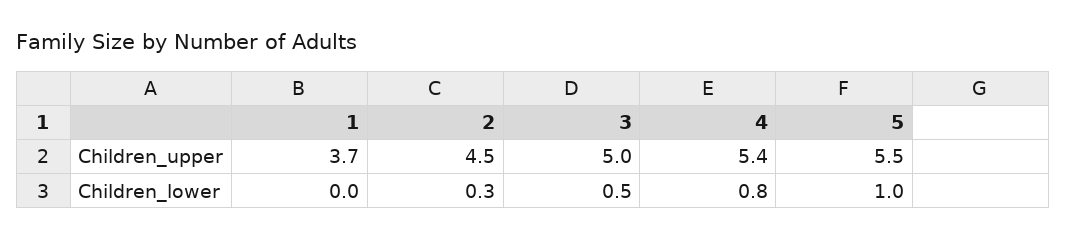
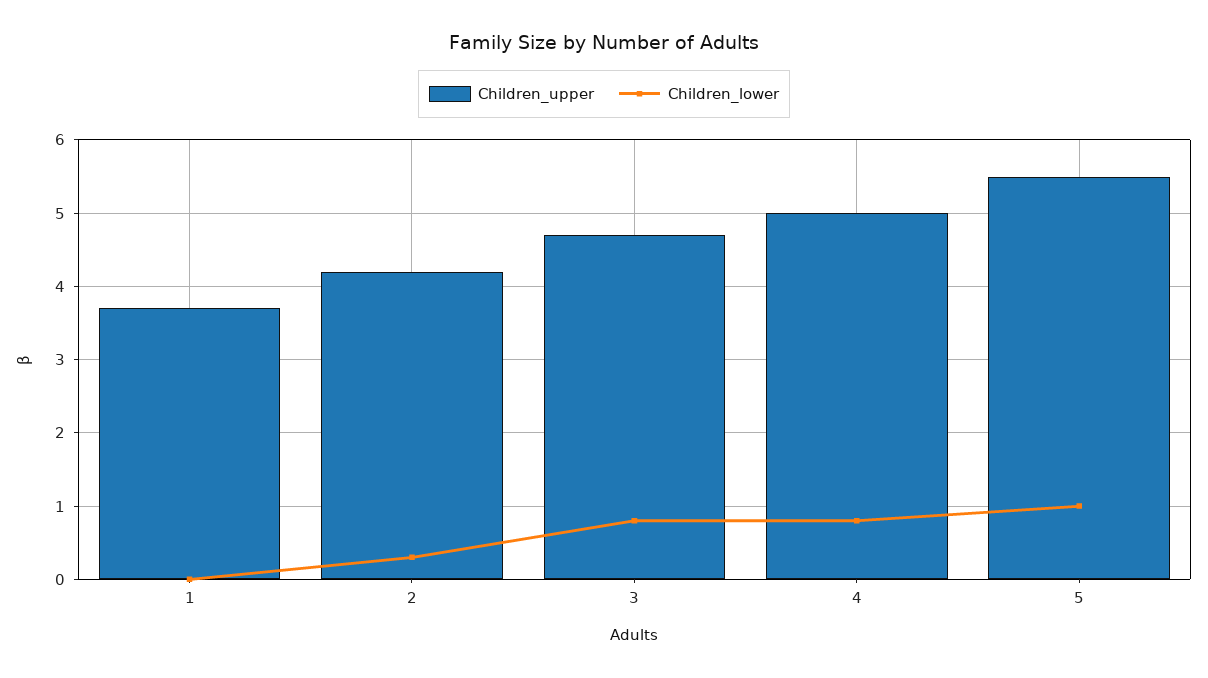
Children_upper, 2: 4.5 -> 4.2
Children_upper, 3: 5 -> 4.7
Children_upper, 4: 5.4 -> 5
Children_lower, 3: 0.5 -> 0.8

